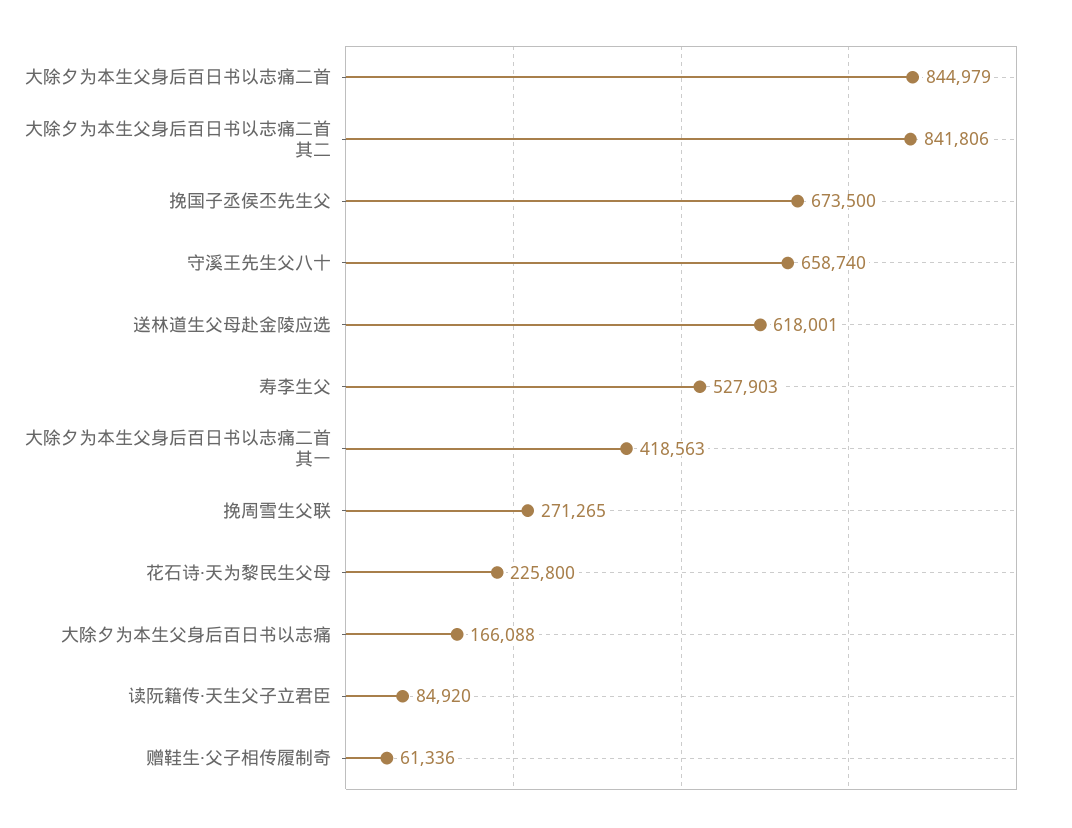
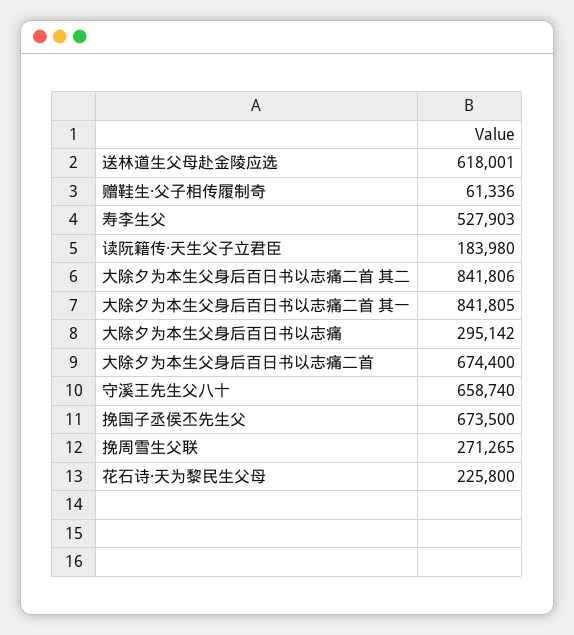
大除夕为本生父身后百日书以志痛二首: 844979 -> 674400
大除夕为本生父身后百日书以志痛二首 其一: 418563 -> 841805
大除夕为本生父身后百日书以志痛: 166088 -> 295142
读阮籍传·天生父子立君臣: 84920 -> 183980

